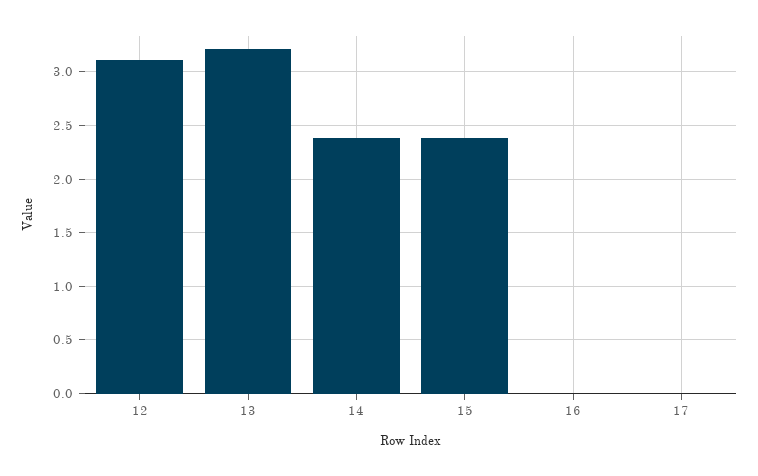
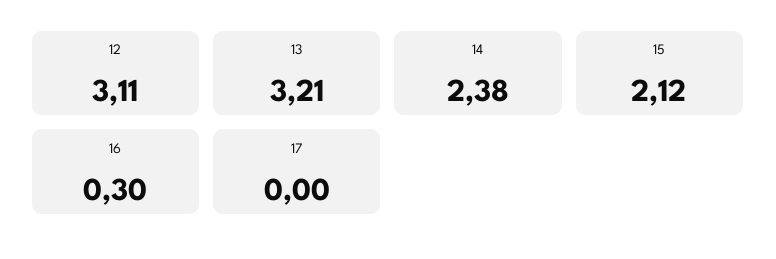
15: 2.4 -> 2.12
16: 0 -> 0.3

